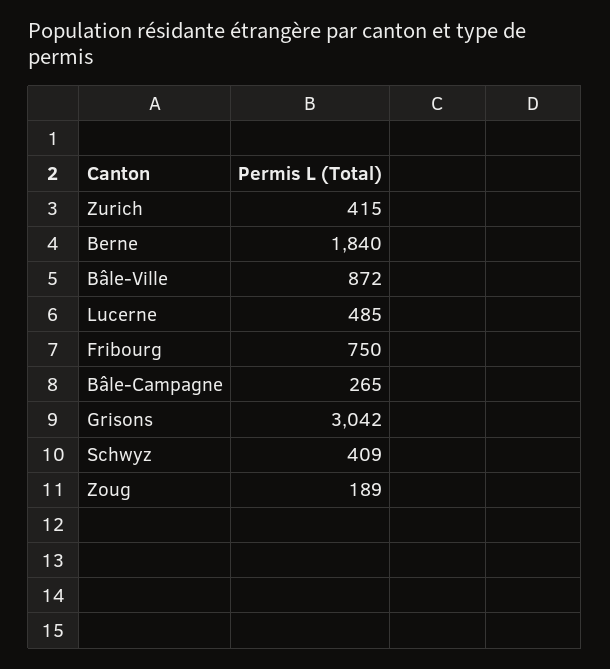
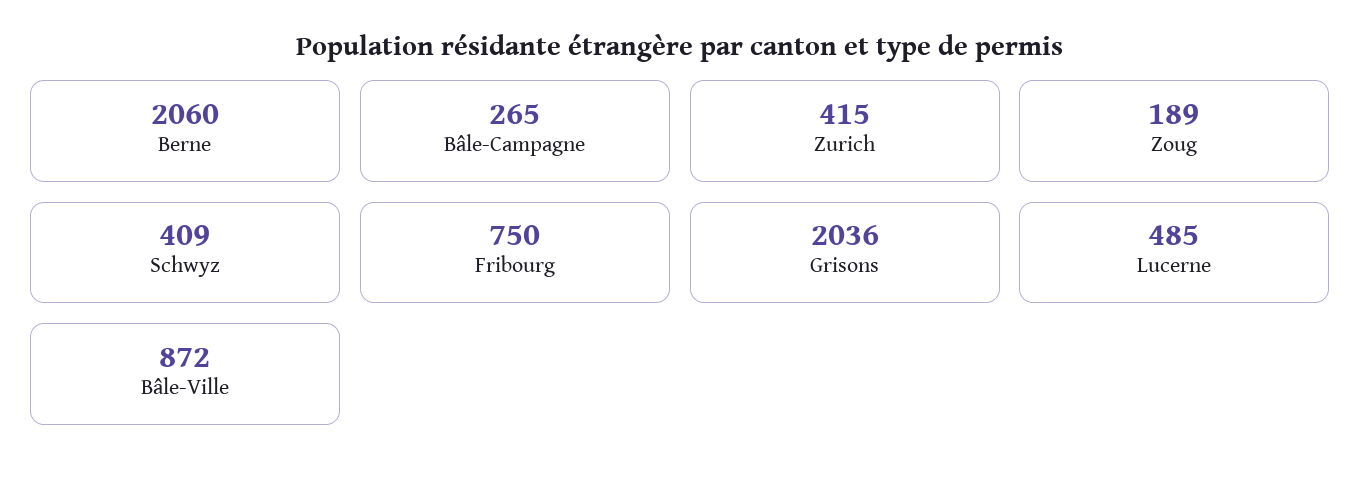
Berne: 1840 -> 2060
Grisons: 3042 -> 2036

